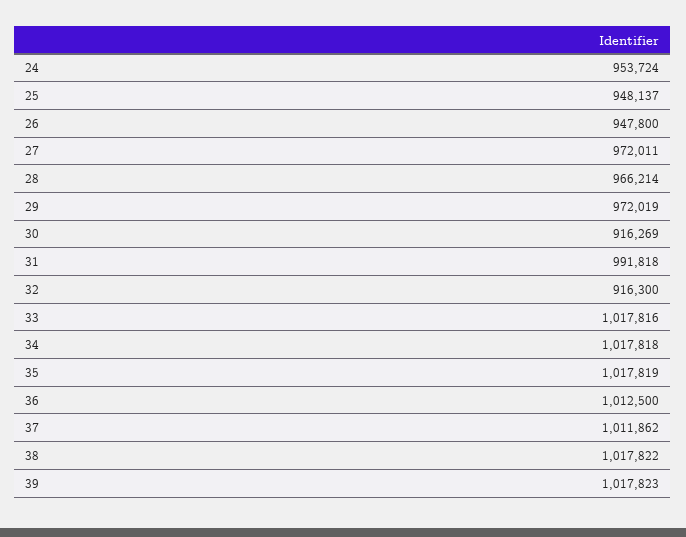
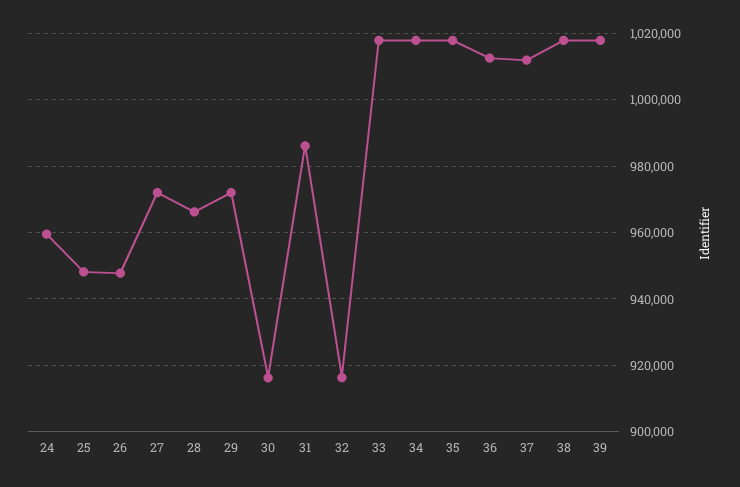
24: 953724 -> 960000
31: 991818 -> 986000

